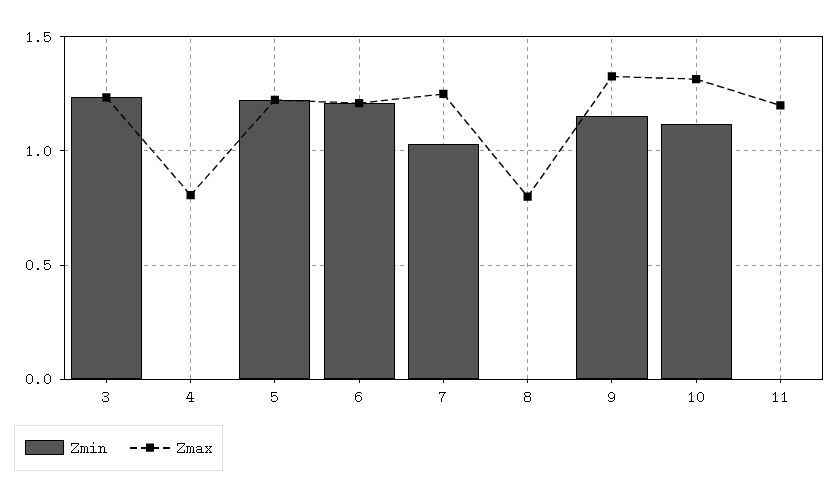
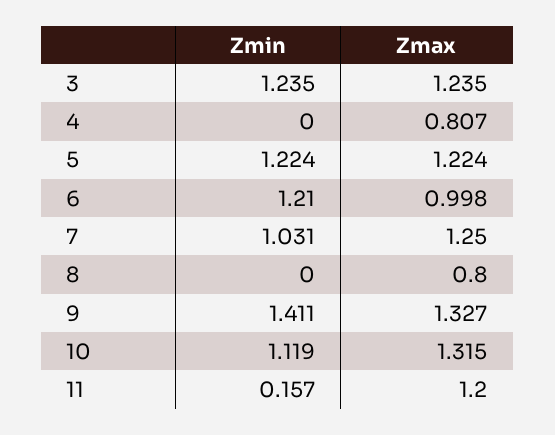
Zmax, 6: 1.2 -> 0.998
Zmin, 9: 1.15 -> 1.411
Zmin, 11: 0 -> 0.157

